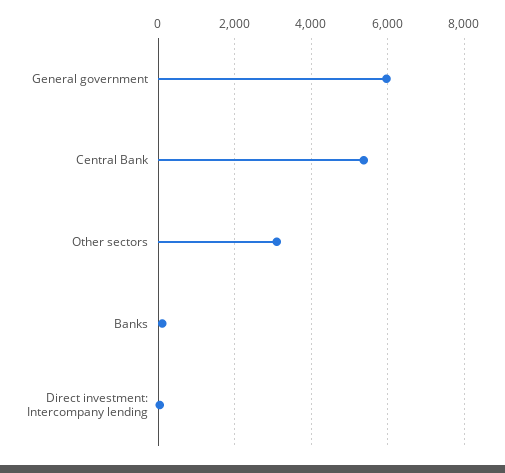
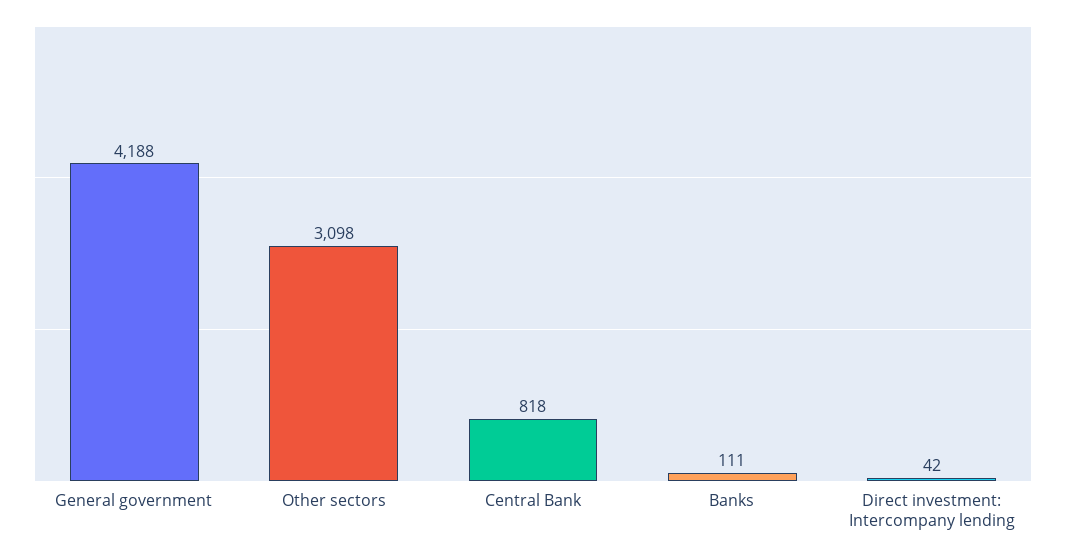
General government: 6000 -> 4188
Central Bank: 5400 -> 818

